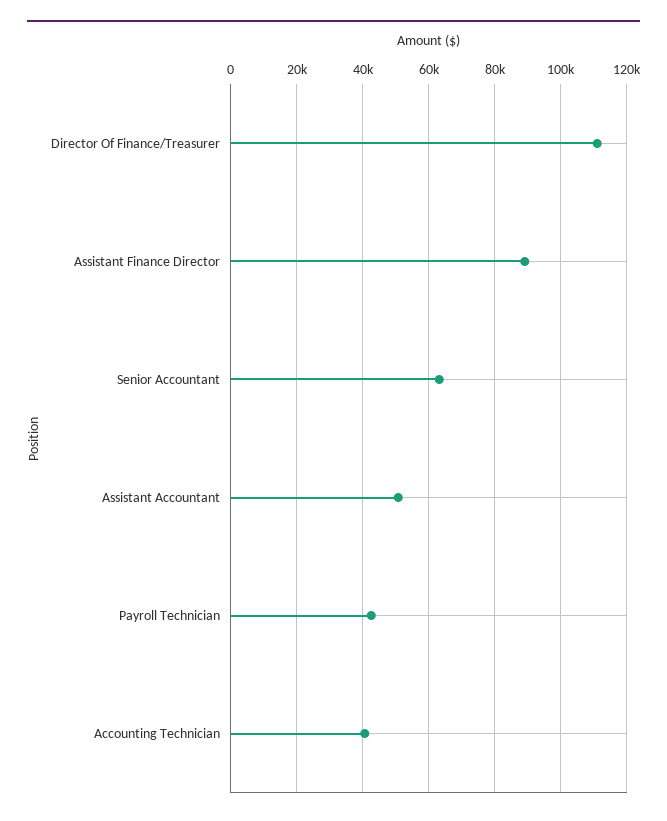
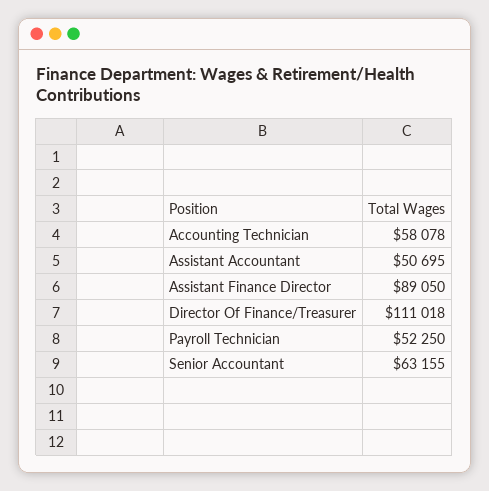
Payroll Technician: 42000 -> 52250
Accounting Technician: 40000 -> 58078

